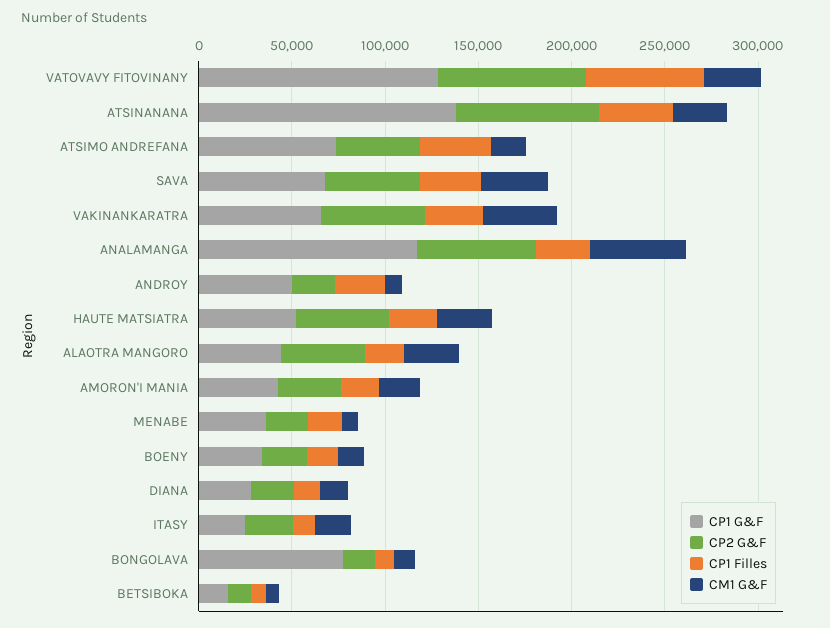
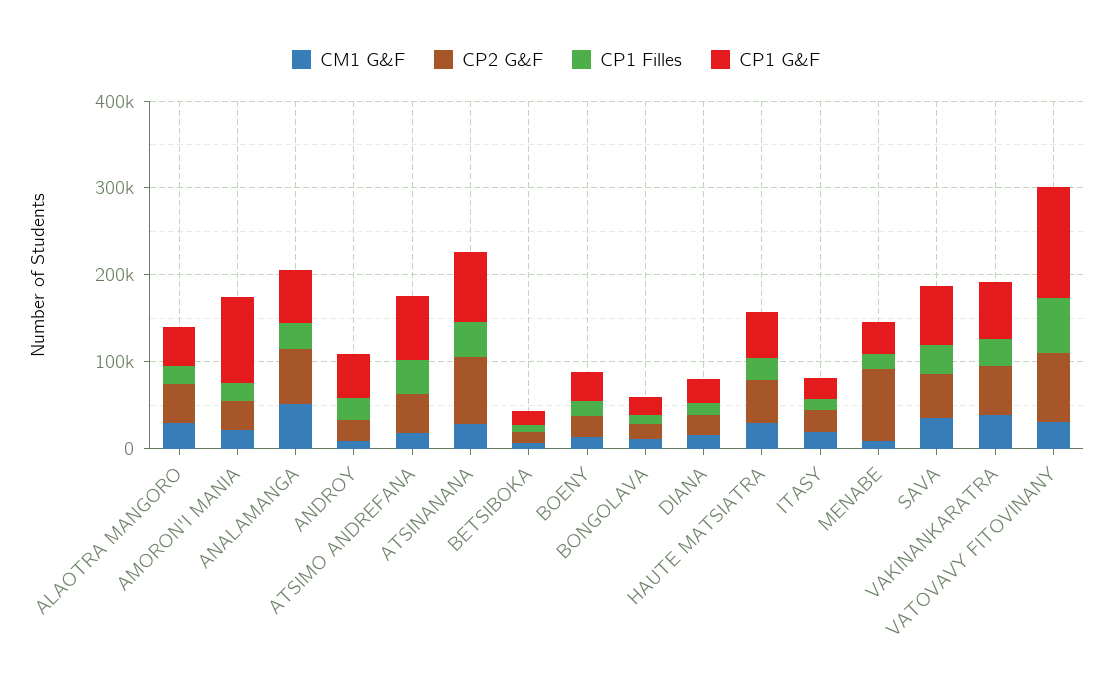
CP1 G&F, ATSINANANA: 140000 -> 80000
CP1 G&F, ANALAMANGA: 120000 -> 60000
CP1 G&F, AMORON'I MANIA: 40000 -> 100000
CP2 G&F, MENABE: 20000 -> 80000
CP1 G&F, BONGOLAVA: 80000 -> 20000

